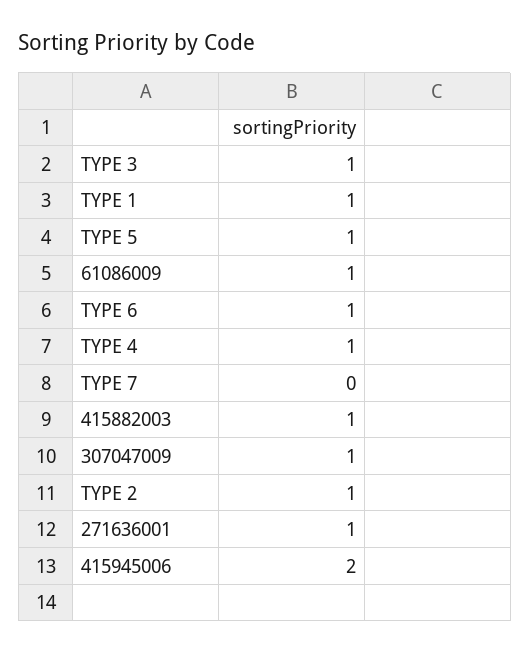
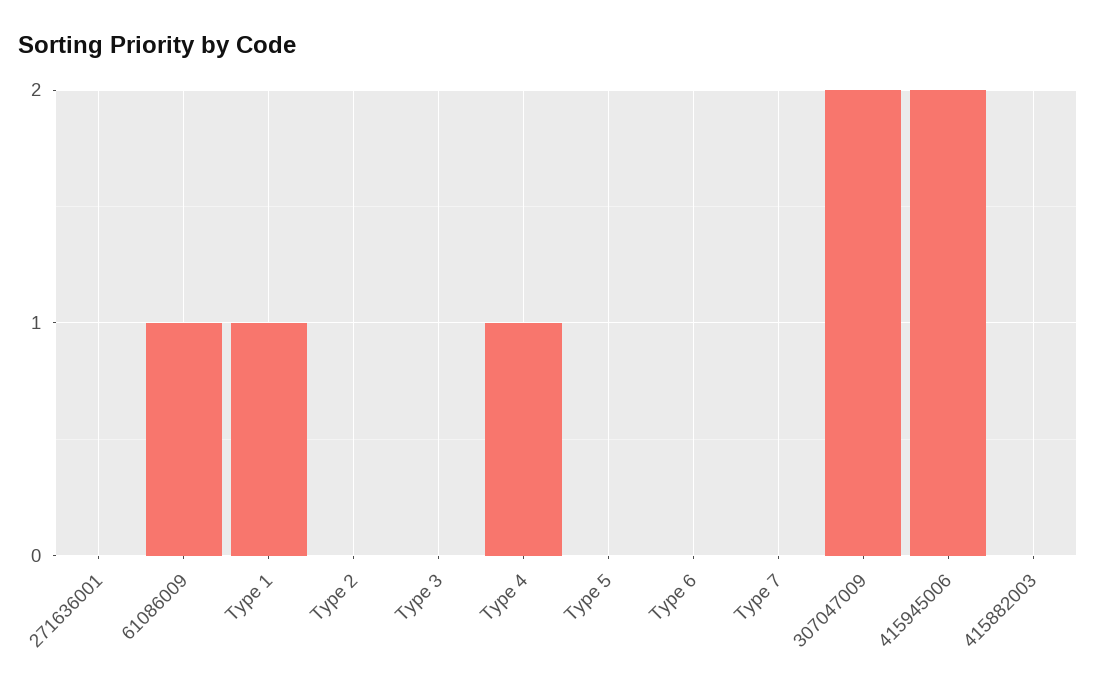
TYPE 3: 1 -> 0
TYPE 5: 1 -> 0
TYPE 6: 1 -> 0
415882003: 1 -> 0
307047009: 1 -> 2
TYPE 2: 1 -> 0
271636001: 1 -> 0

